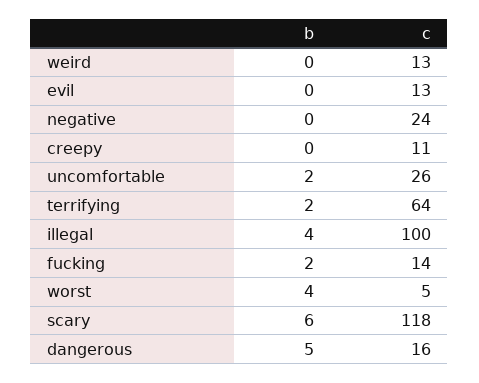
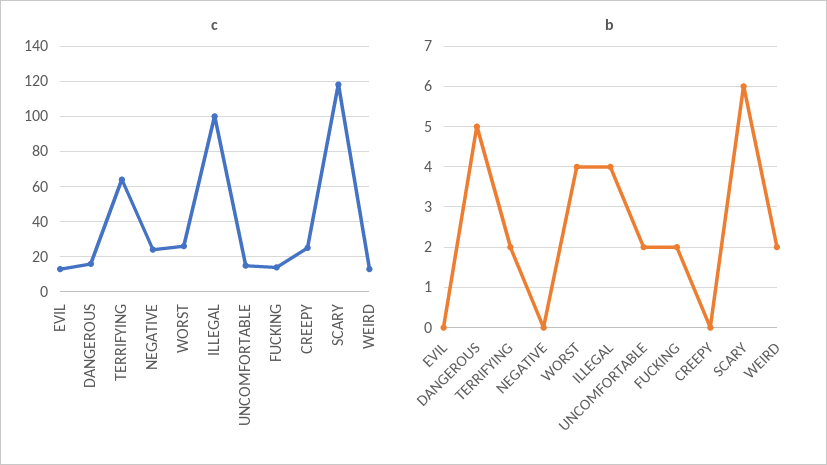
b, weird: 0 -> 2
c, creepy: 11 -> 25
c, uncomfortable: 26 -> 15
c, worst: 5 -> 25

